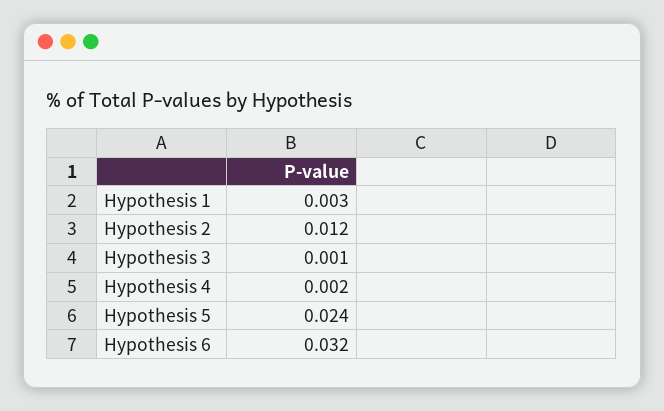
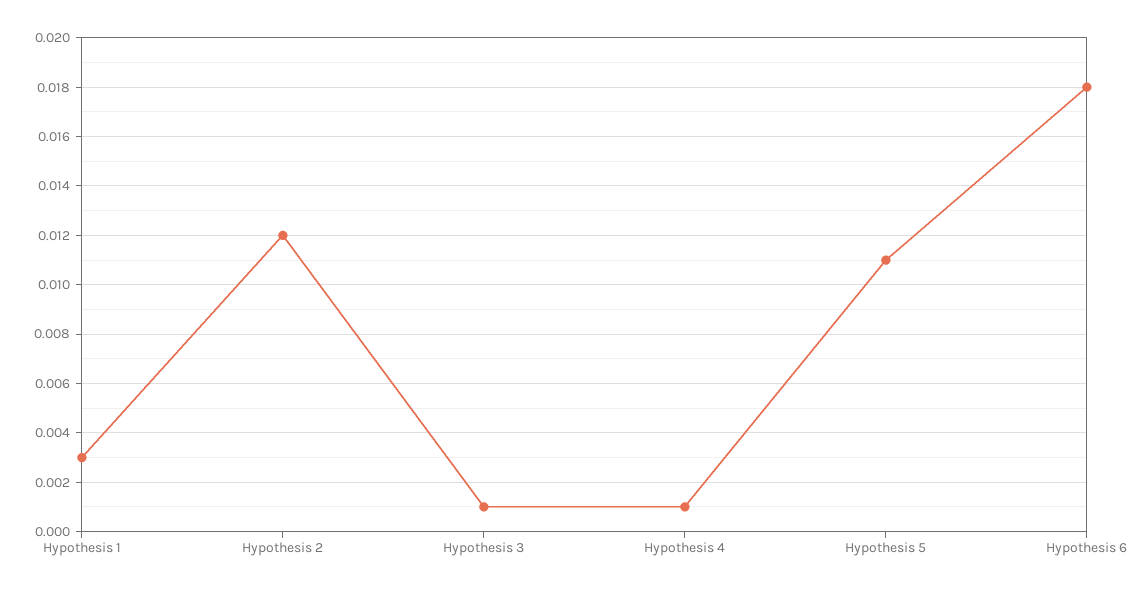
Hypothesis 4: 0.002 -> 0.001
Hypothesis 5: 0.024 -> 0.011
Hypothesis 6: 0.032 -> 0.018

